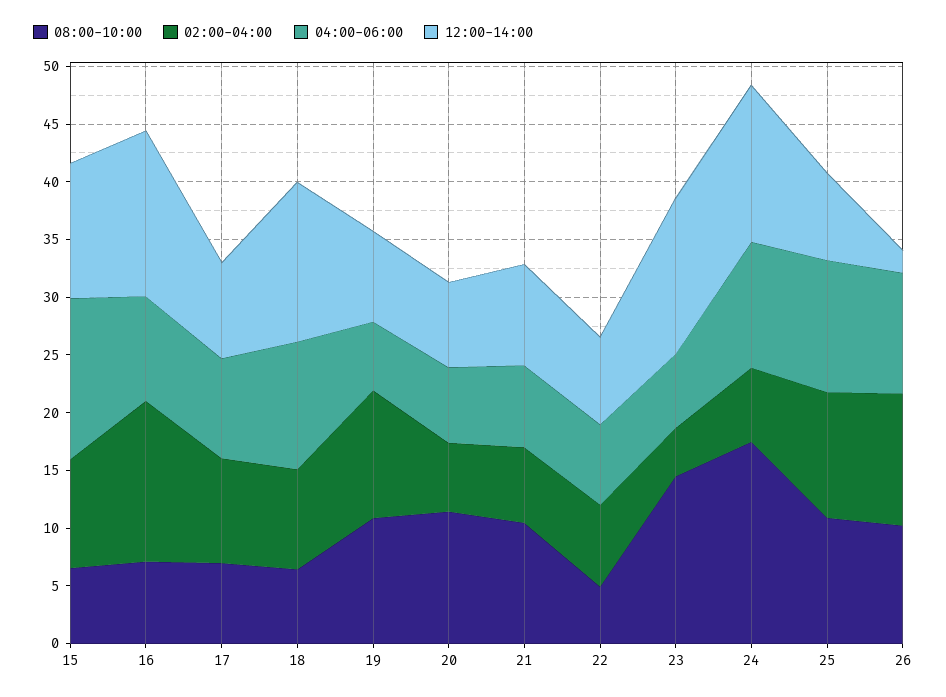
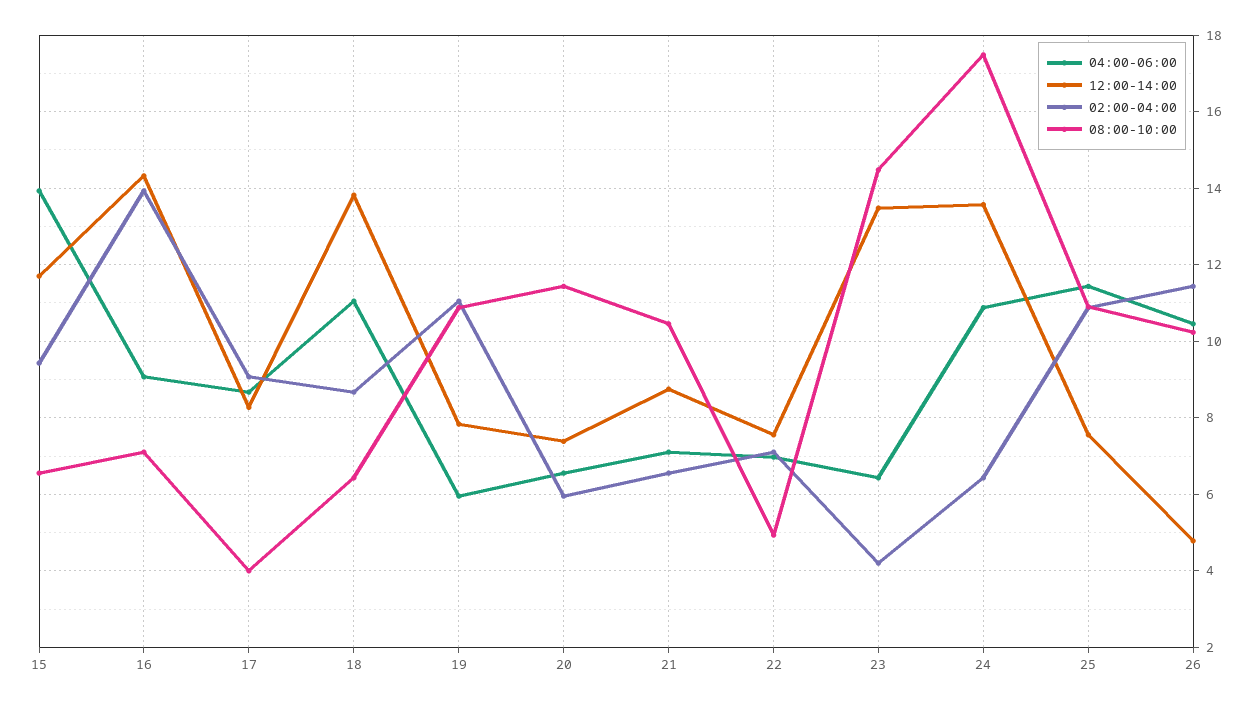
08:00-10:00, 17: 7 -> 4
12:00-14:00, 26: 2 -> 4.8

